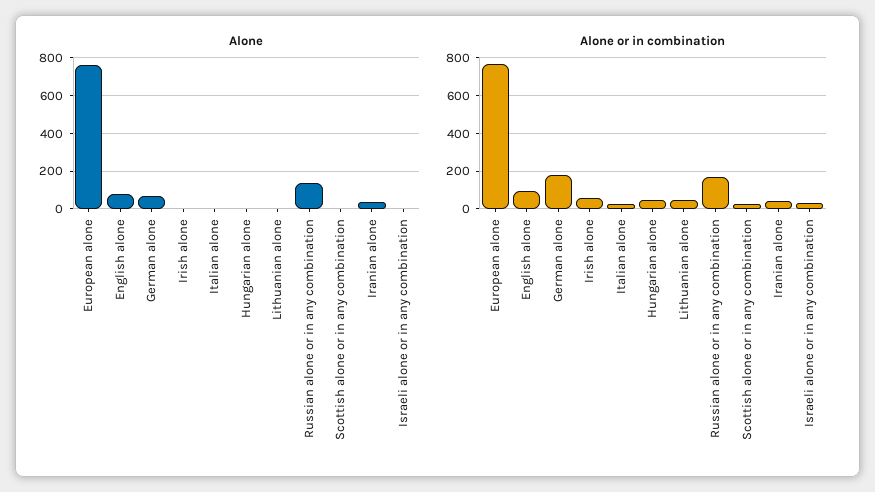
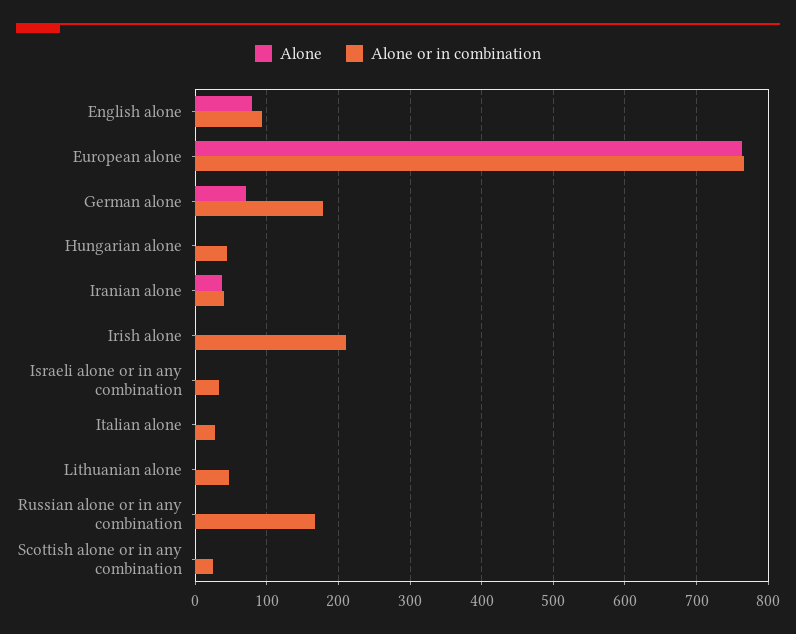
Alone, Russian alone or in any combination: 150 -> 0
Alone or in combination, Irish alone: 50 -> 210

